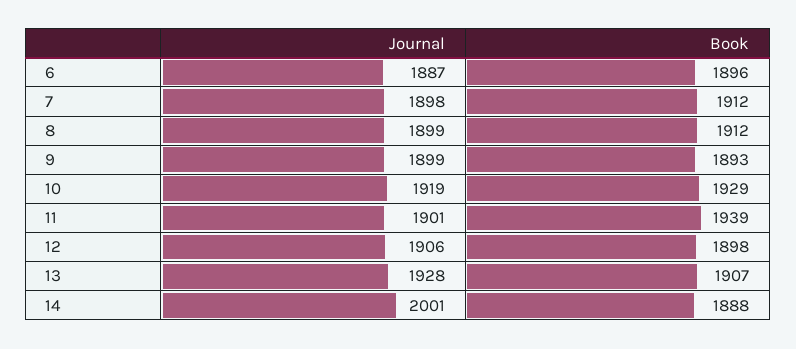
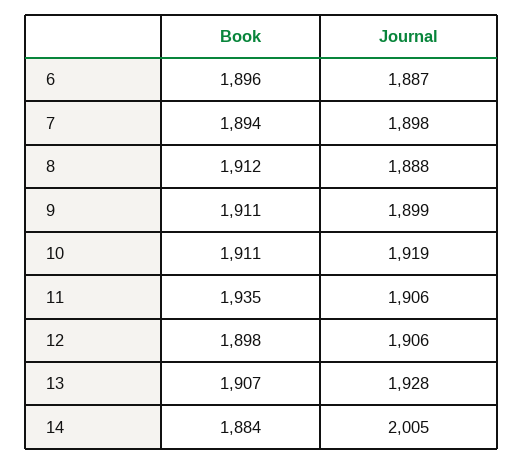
Book, 7: 1912 -> 1894
Journal, 8: 1899 -> 1888
Book, 9: 1893 -> 1911
Book, 10: 1929 -> 1911
Journal, 11: 1901 -> 1906
Book, 11: 1939 -> 1935
Journal, 14: 2001 -> 2005
Book, 14: 1888 -> 1884

